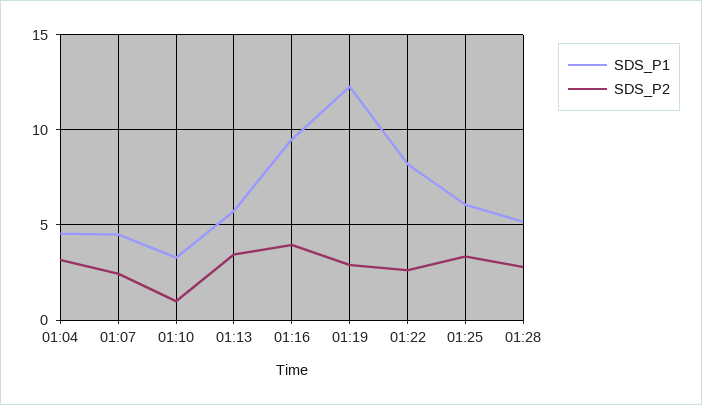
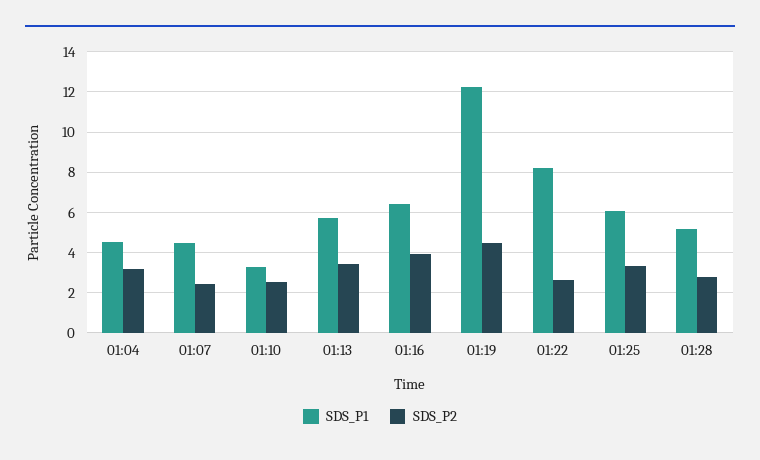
SDS_P2, 01:10: 1 -> 2.5
SDS_P1, 01:16: 9.5 -> 6.5
SDS_P2, 01:19: 3 -> 4.5

